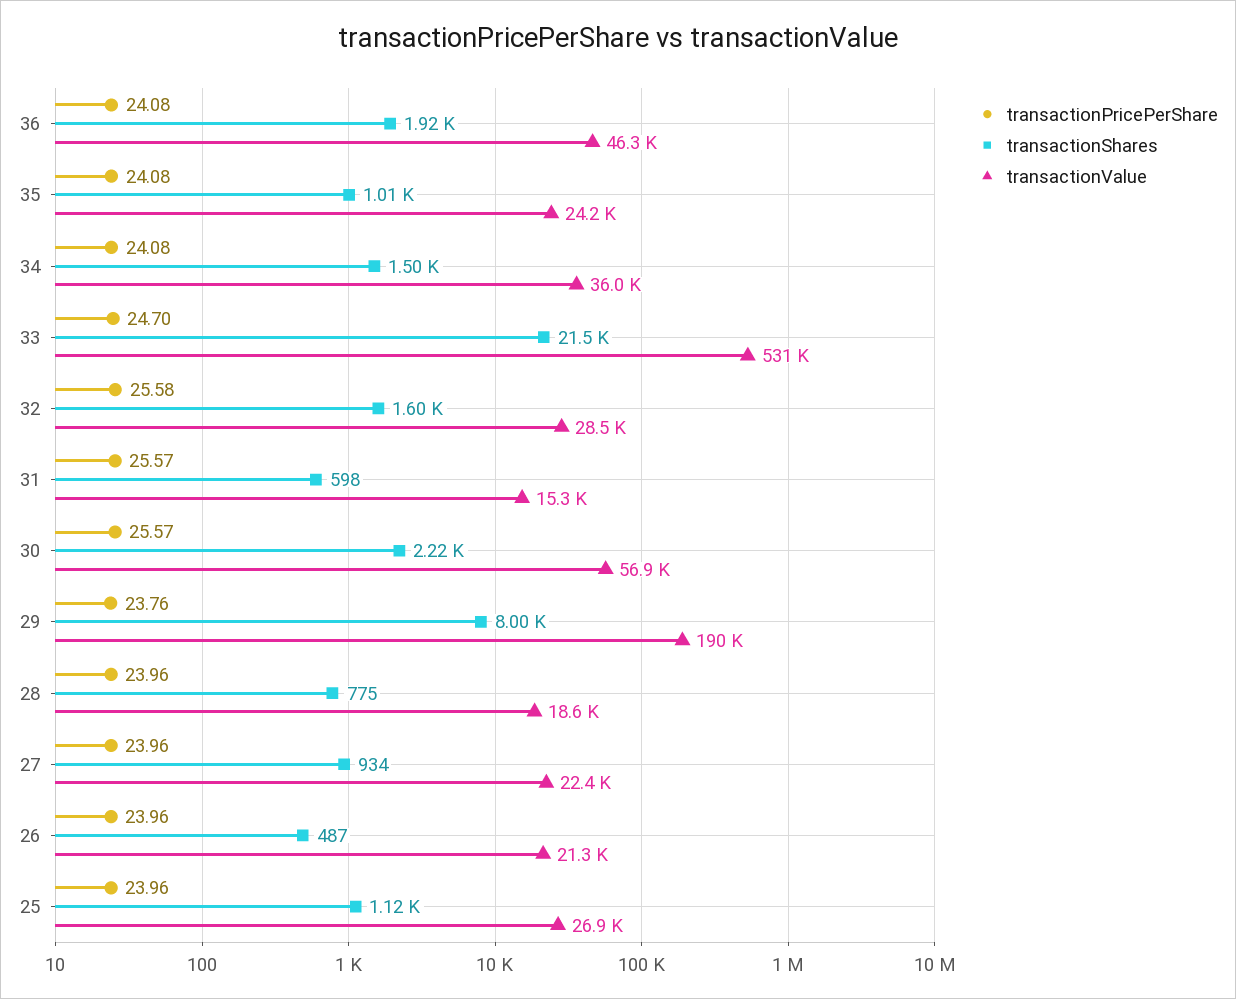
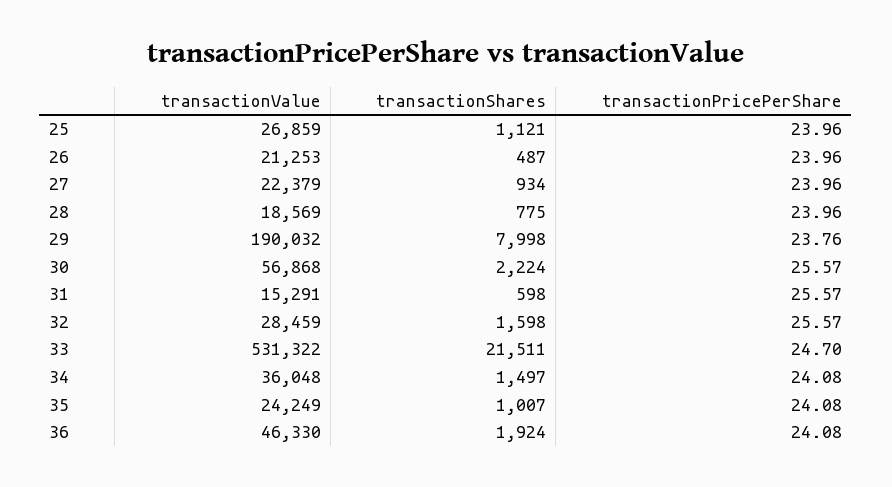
transactionPricePerShare, 32: 25.58 -> 25.57

